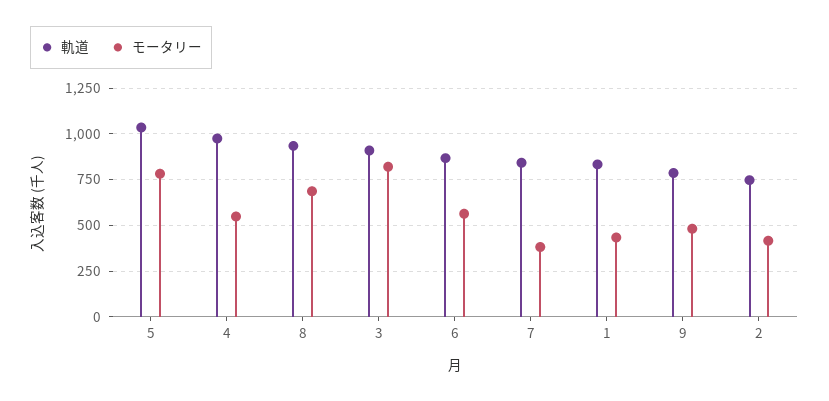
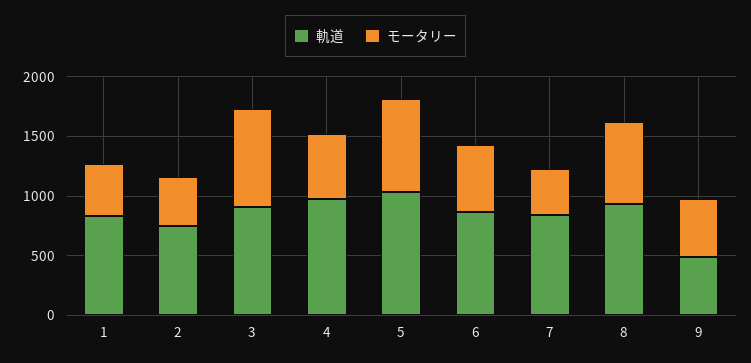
軌道, 9: 800 -> 500

